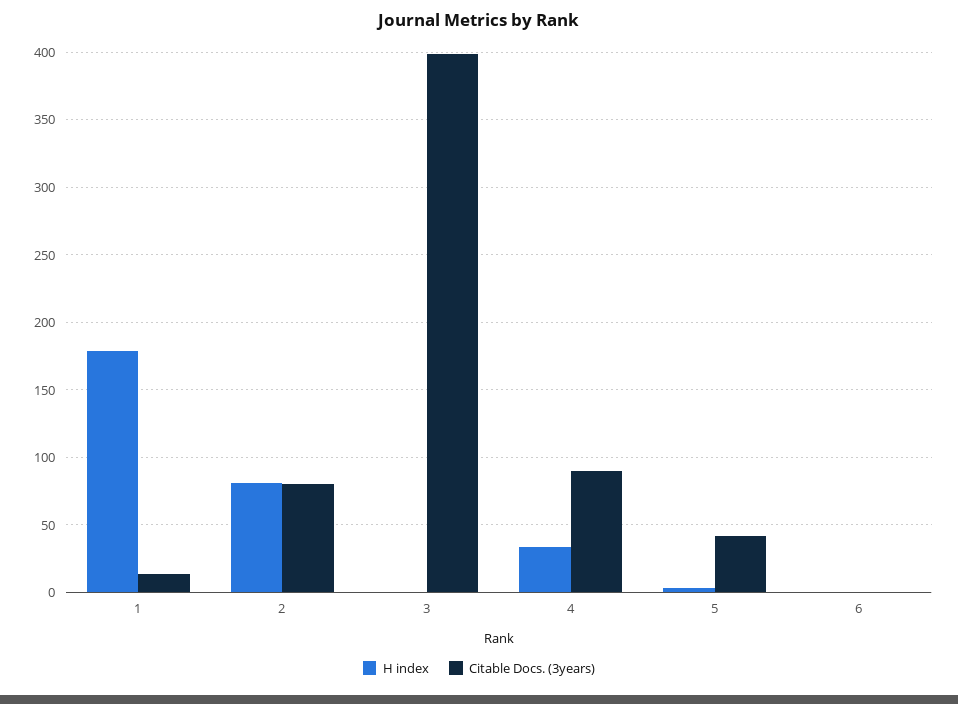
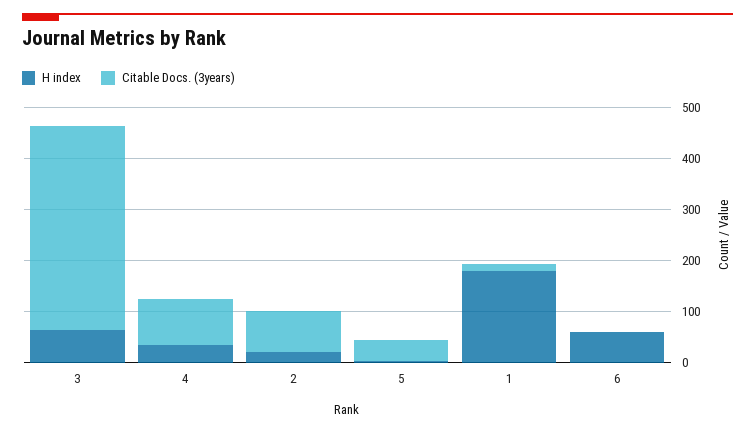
H index, 2: 80 -> 20
H index, 3: 0 -> 60
H index, 6: 0 -> 60

